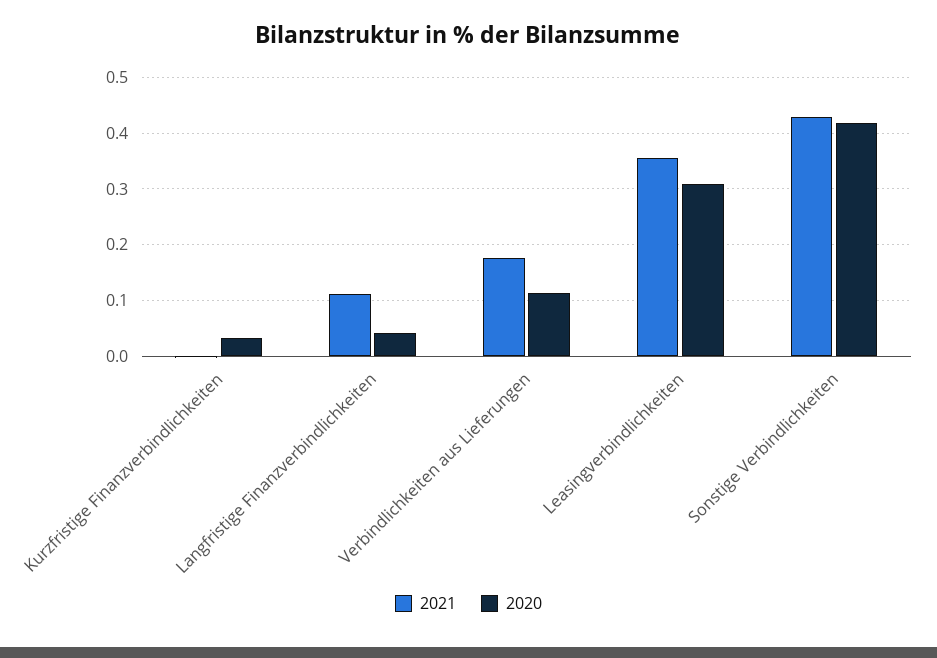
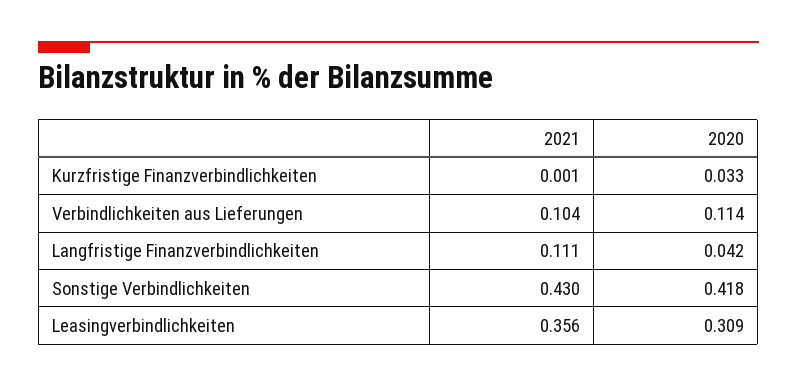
2021, Verbindlichkeiten aus Lieferungen: 0.18 -> 0.104

